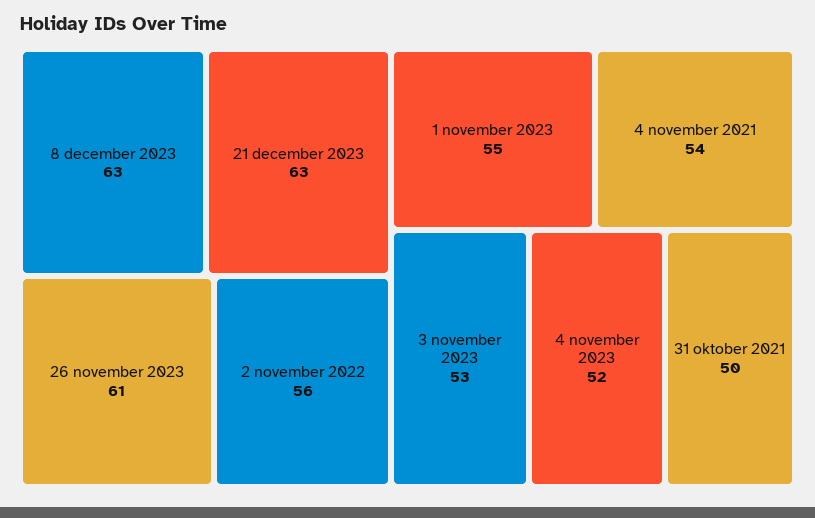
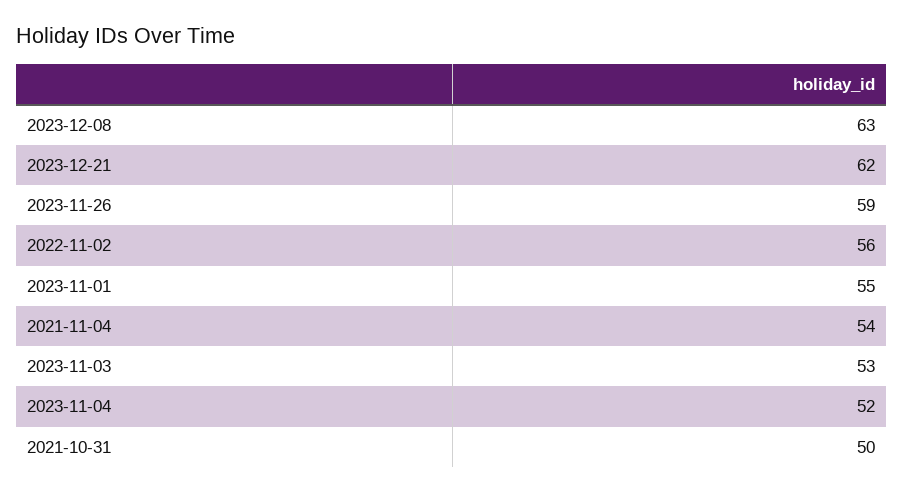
21 december 2023: 63 -> 62
26 november 2023: 61 -> 59

